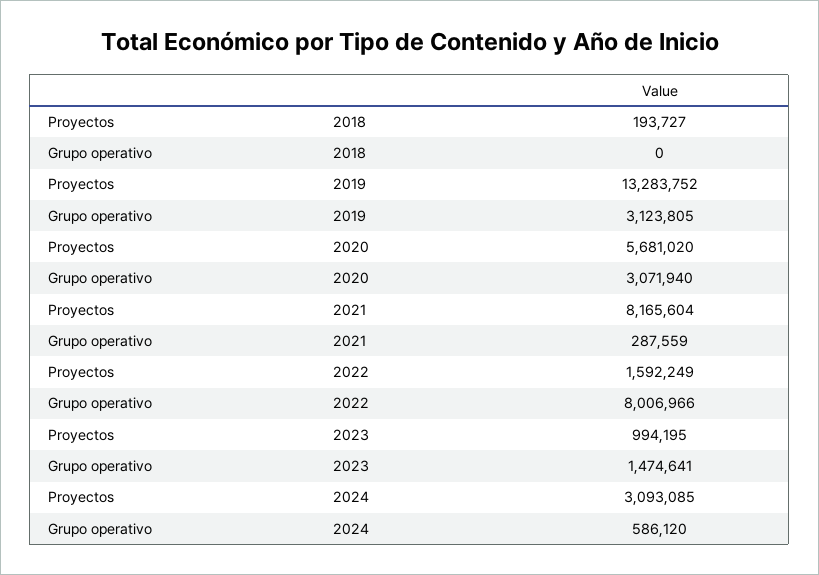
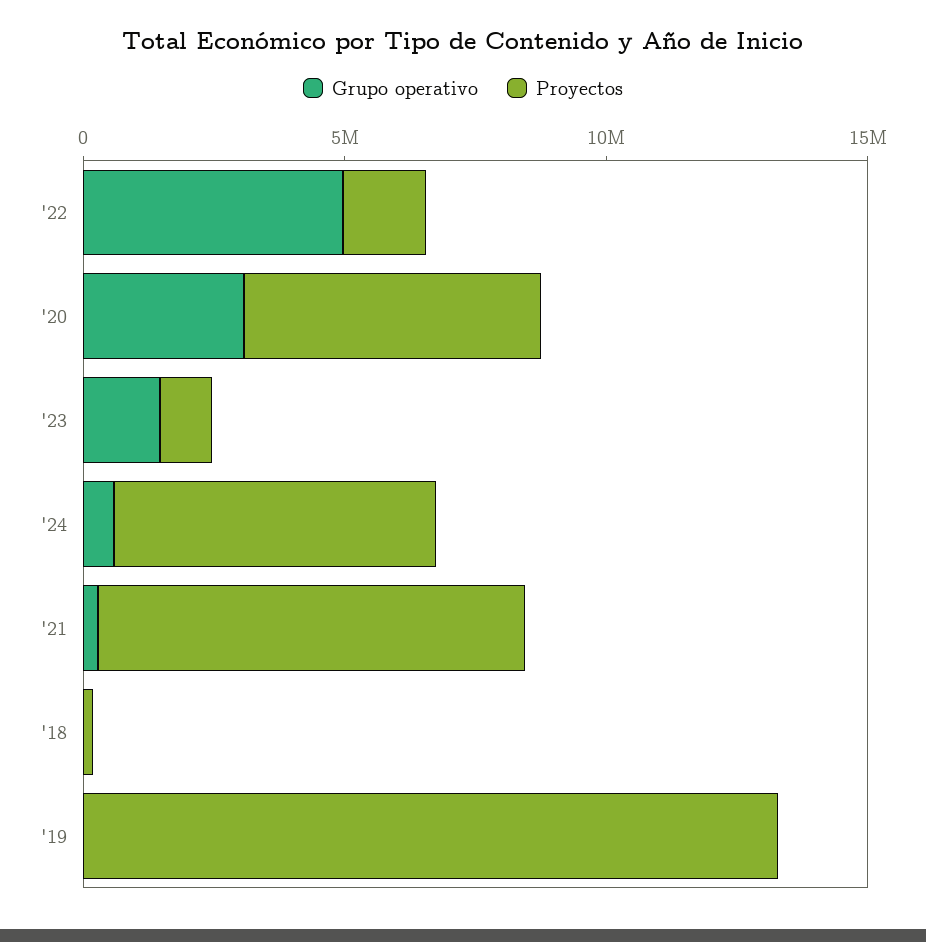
Grupo operativo, 2019: 3123805 -> 0
Grupo operativo, 2022: 8006966 -> 5000000
Proyectos, 2024: 3093085 -> 6000000

